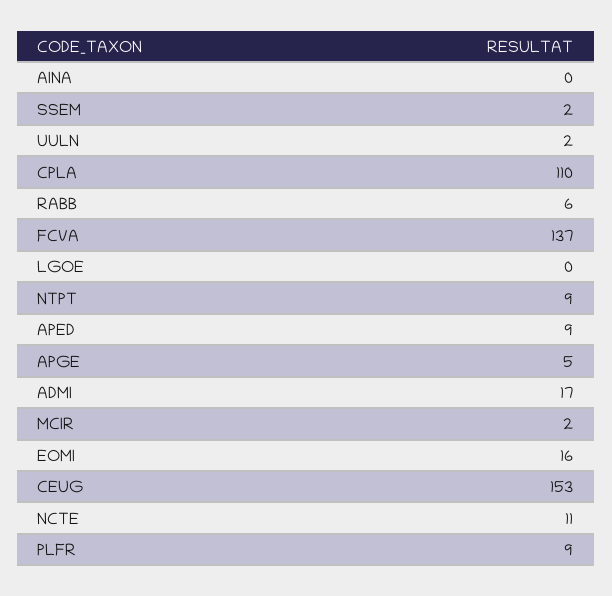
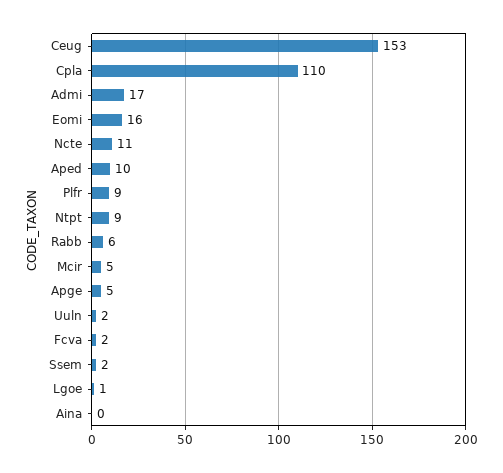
FCVA: 137 -> 2
LGOE: 0 -> 1
APED: 9 -> 10
MCIR: 2 -> 5

